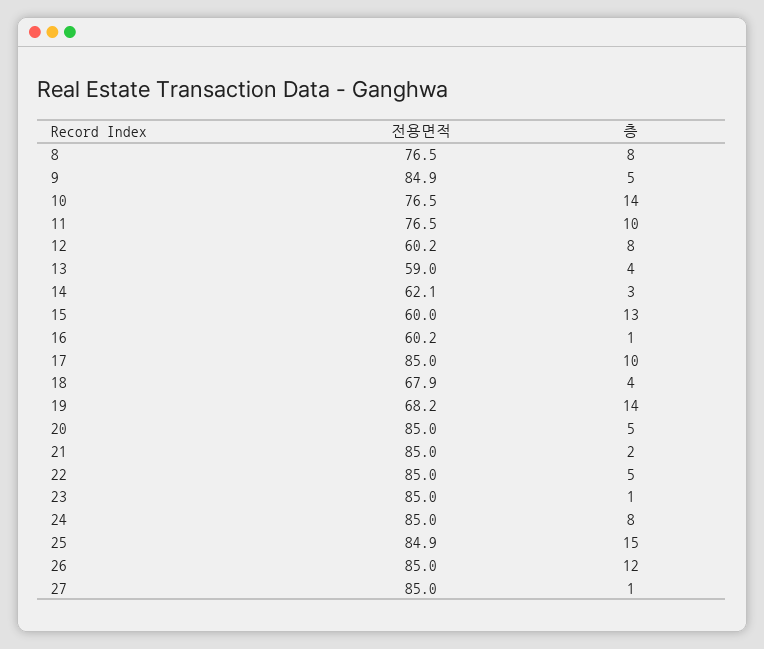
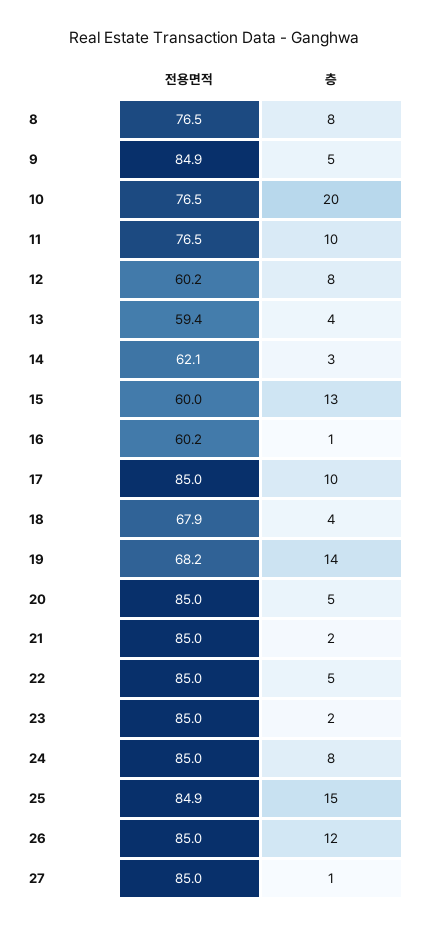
층, 10: 14 -> 20
전용면적, 13: 59 -> 59.4
층, 23: 1 -> 2

